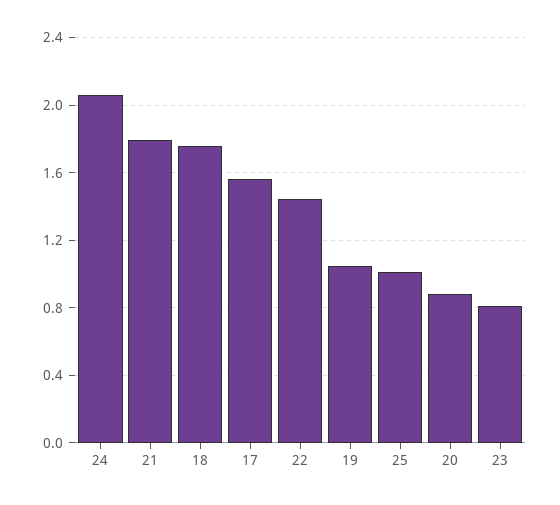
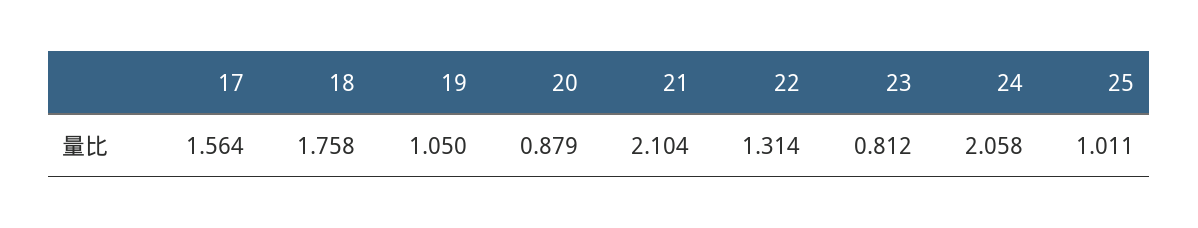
21: 1.8 -> 2.104
22: 1.45 -> 1.314

